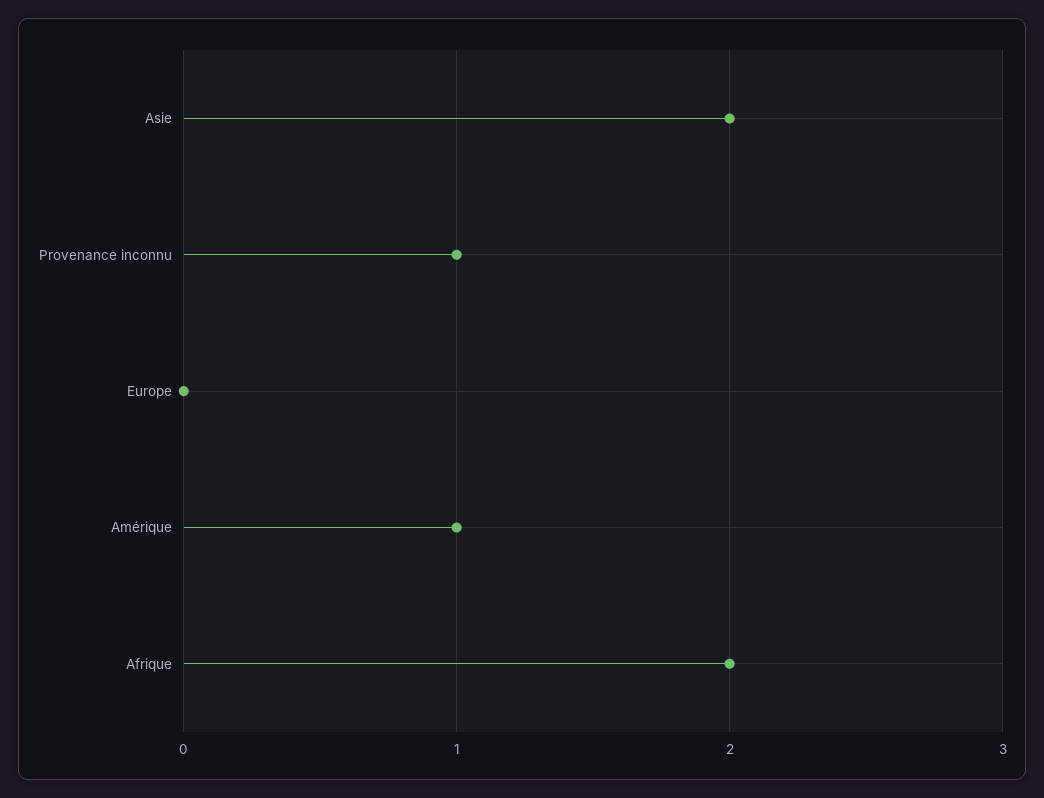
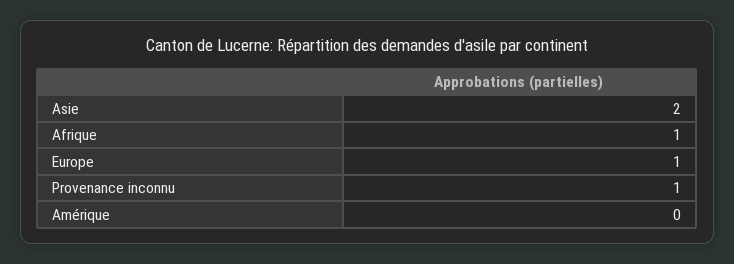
Europe: 0 -> 1
Amérique: 1 -> 0
Afrique: 2 -> 1

